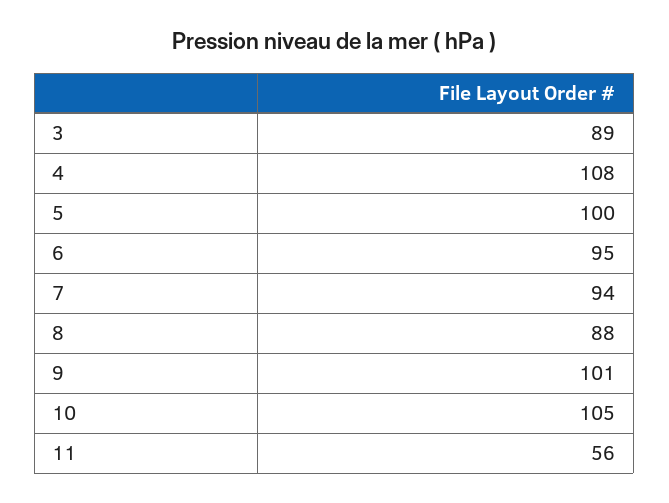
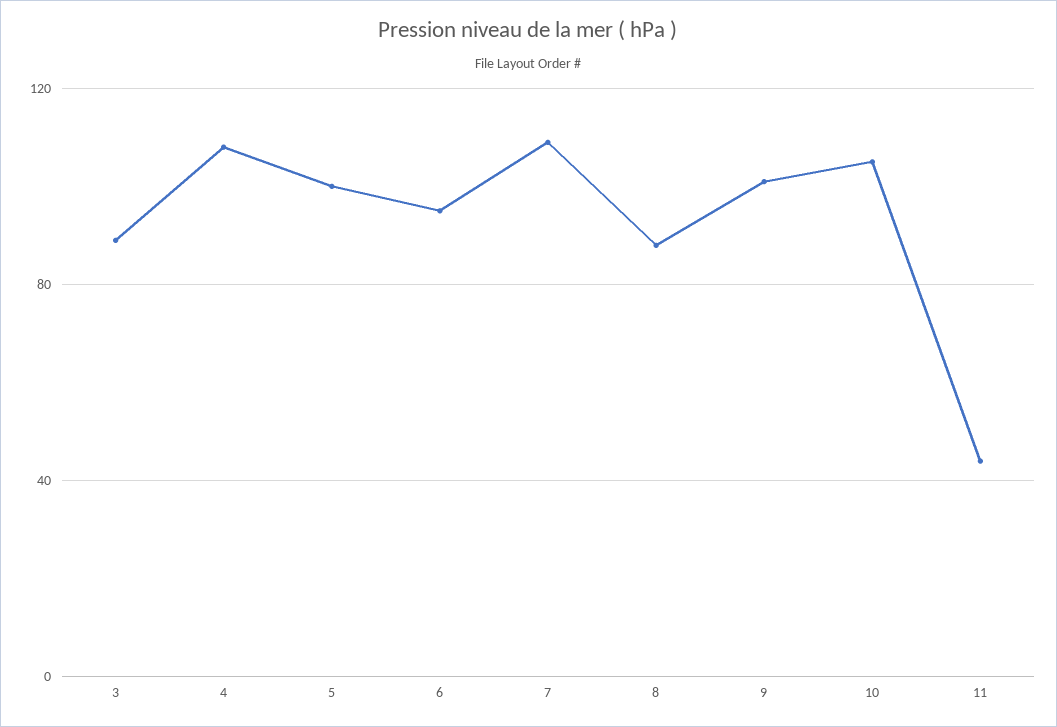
7: 94 -> 110
11: 56 -> 45

